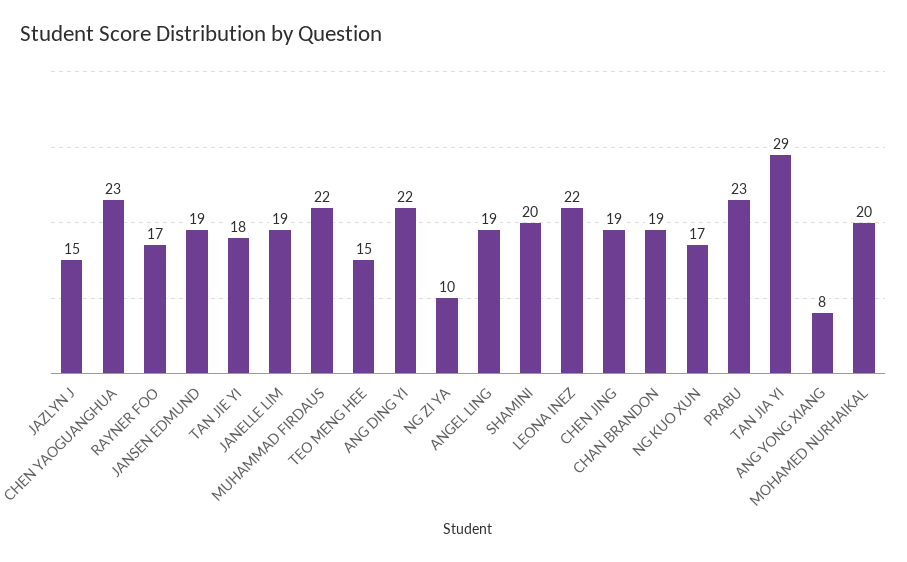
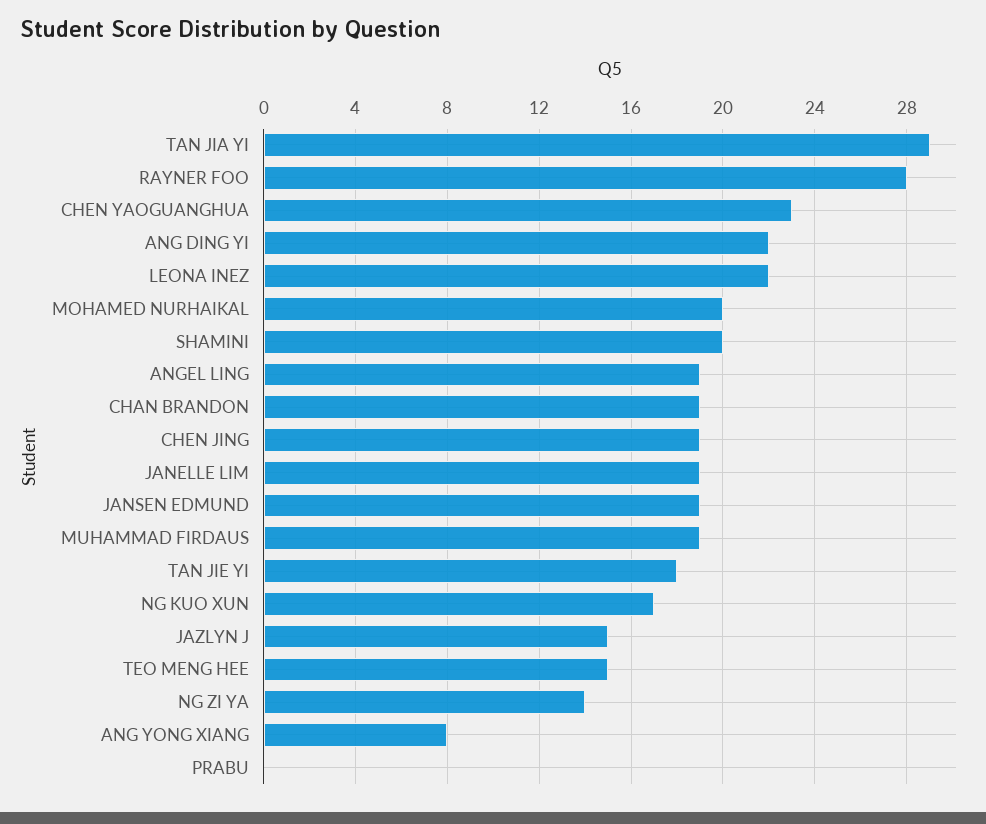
RAYNER FOO: 17 -> 28
MUHAMMAD FIRDAUS: 22 -> 19
NG ZI YA: 10 -> 14
PRABU: 23 -> 0

